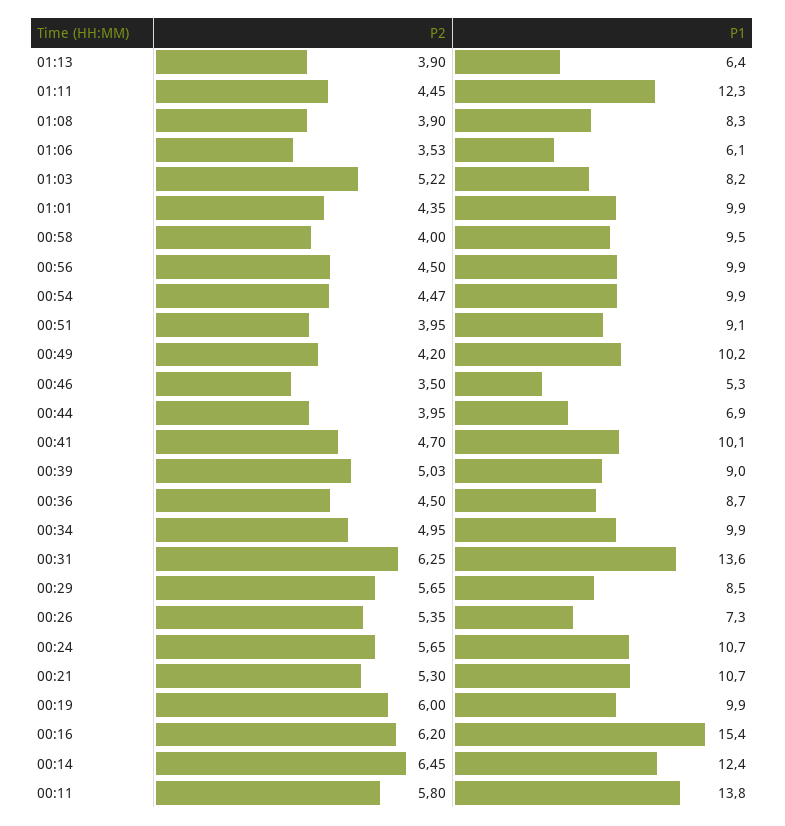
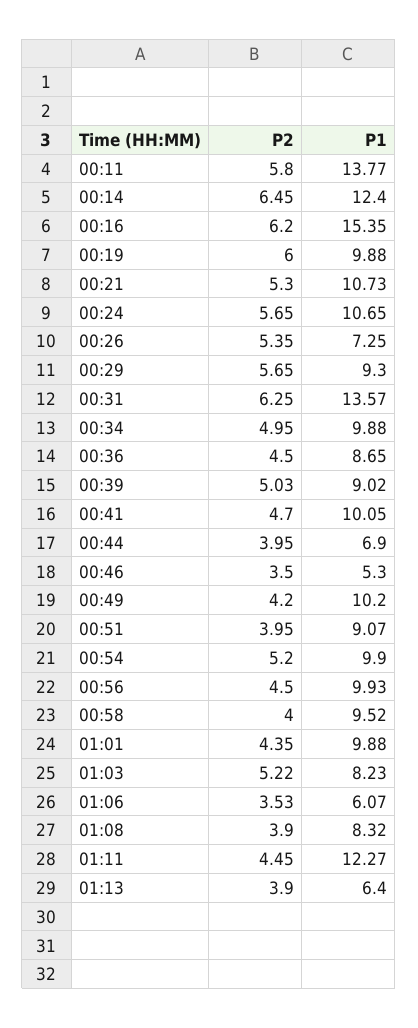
P2, 00:54: 4.47 -> 5.2
P1, 00:29: 8.5 -> 9.3

